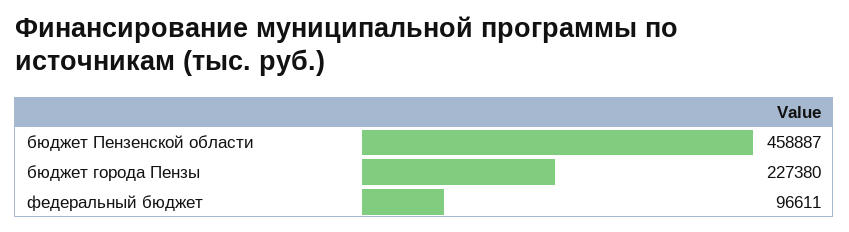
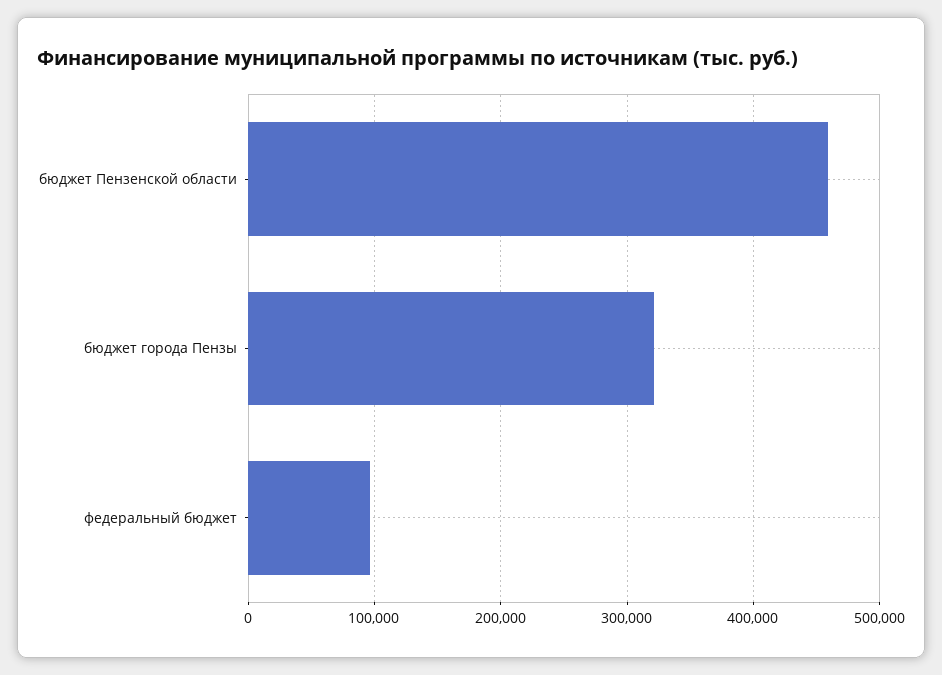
бюджет города Пензы: 227380 -> 320000

